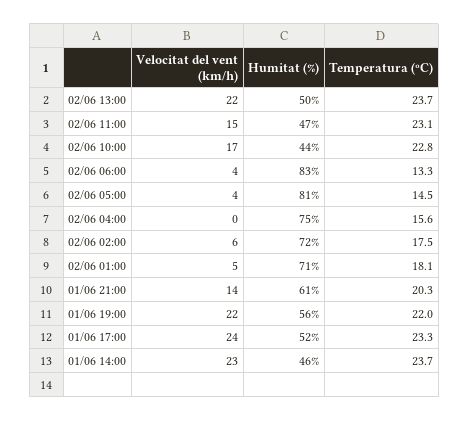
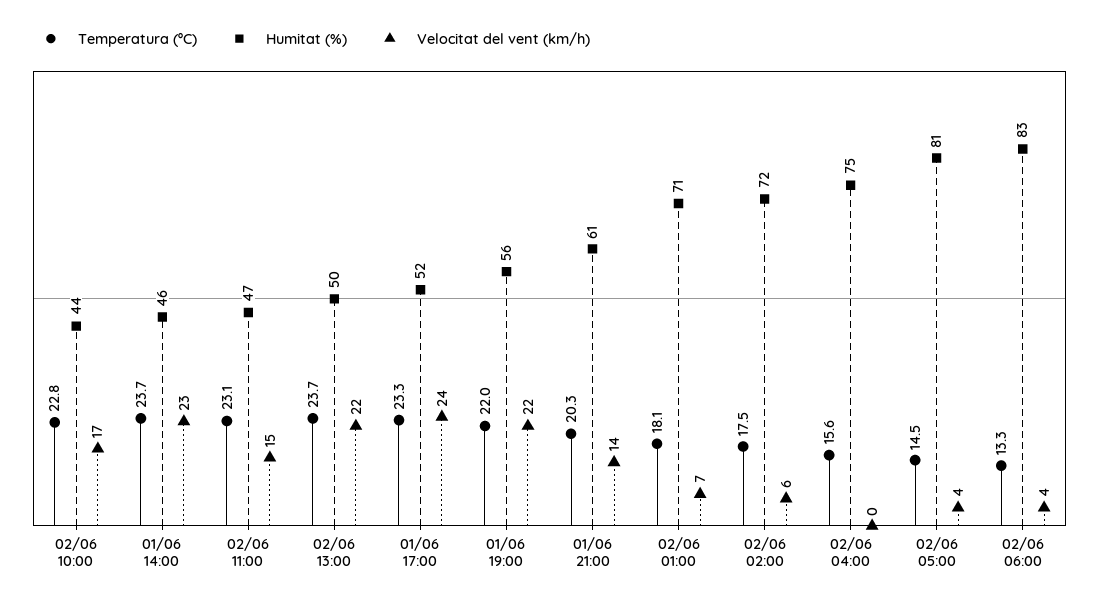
Velocitat del vent (km/h), 02/06 01:00: 5 -> 7

